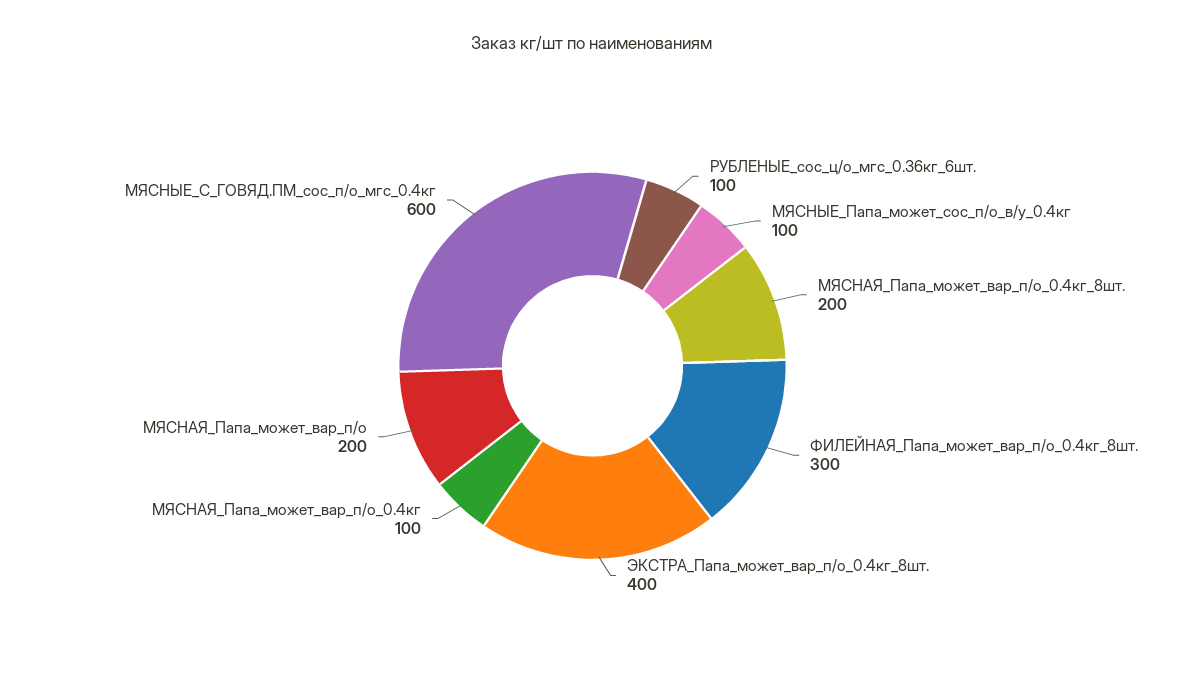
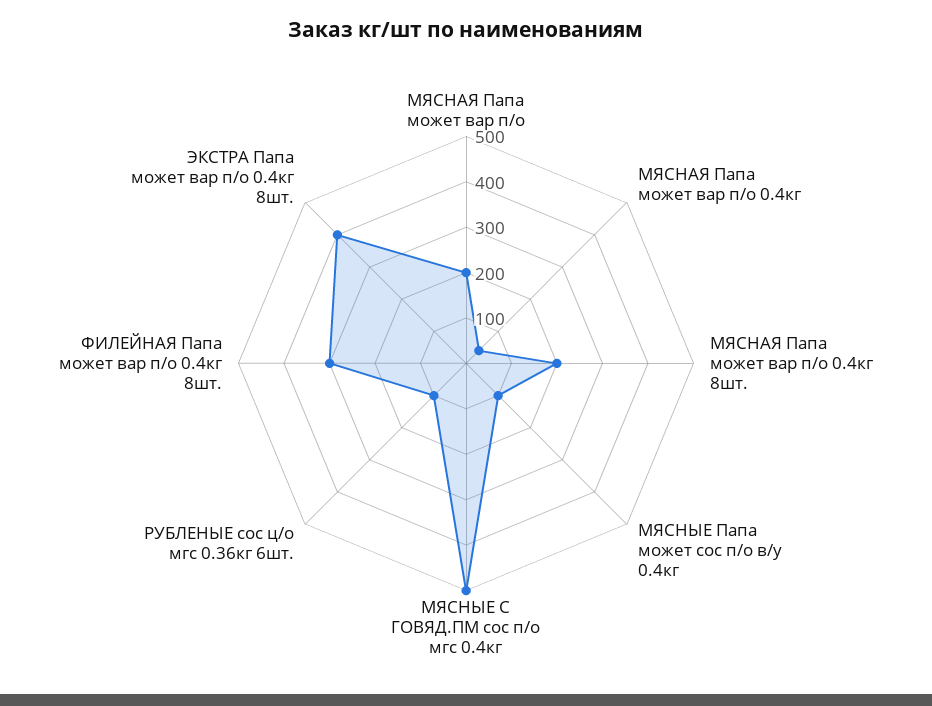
МЯСНАЯ_Папа_может_вар_п/о_0.4кг: 100 -> 40
МЯСНЫЕ_С_ГОВЯД.ПМ_сос_п/о_мгс_0.4кг: 600 -> 500

